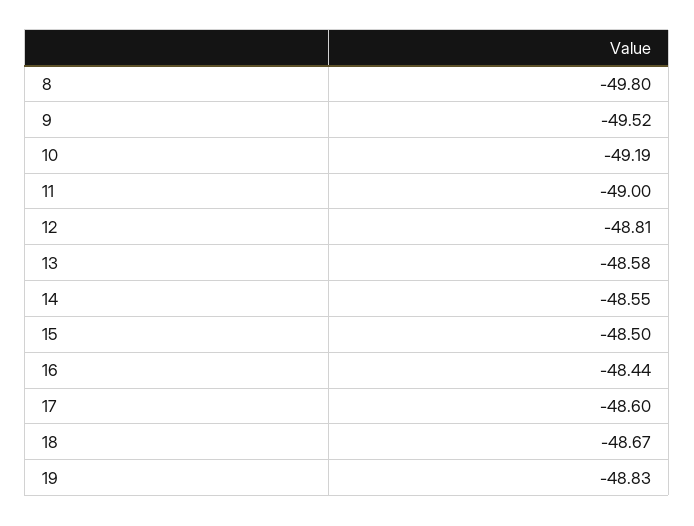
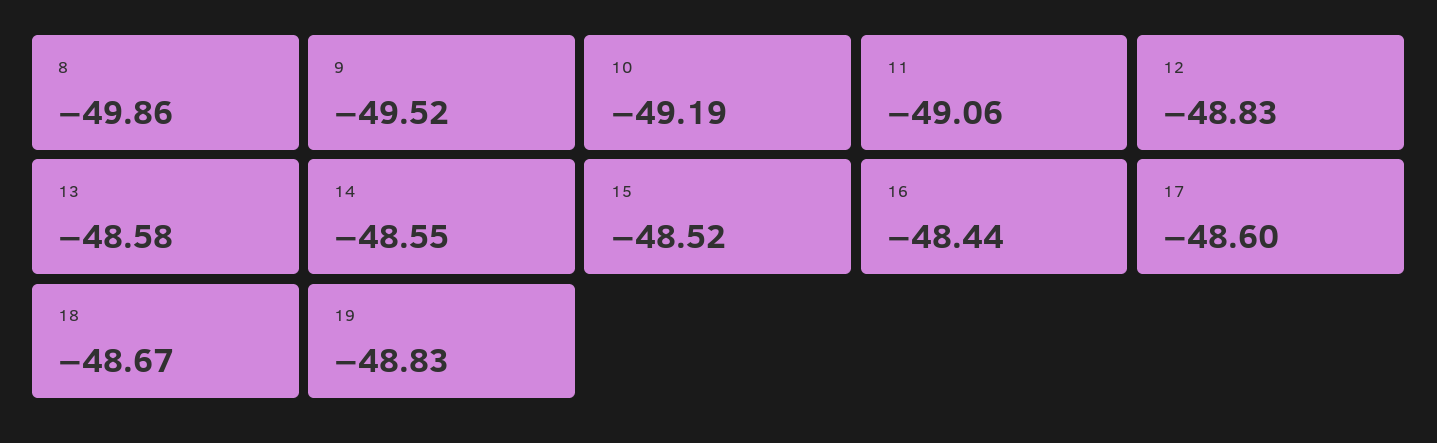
8: -49.8 -> -49.86
11: -49 -> -49.06
12: -48.81 -> -48.83
15: -48.5 -> -48.52

